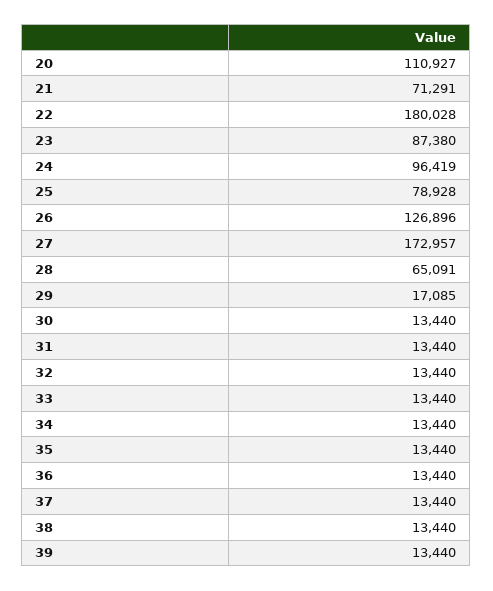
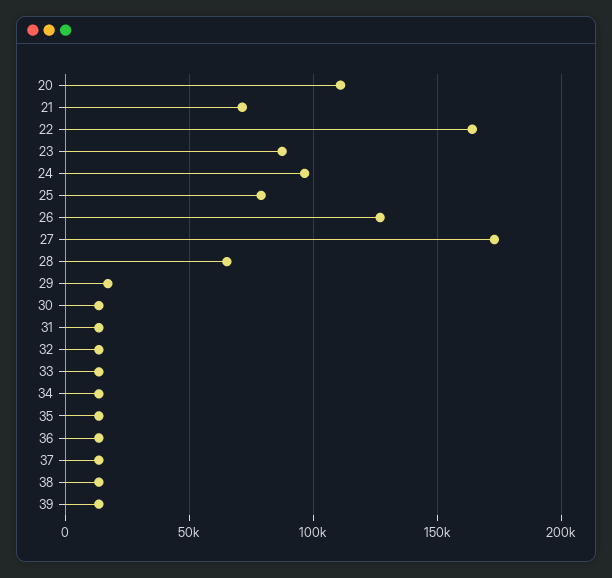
22: 180028 -> 165000

